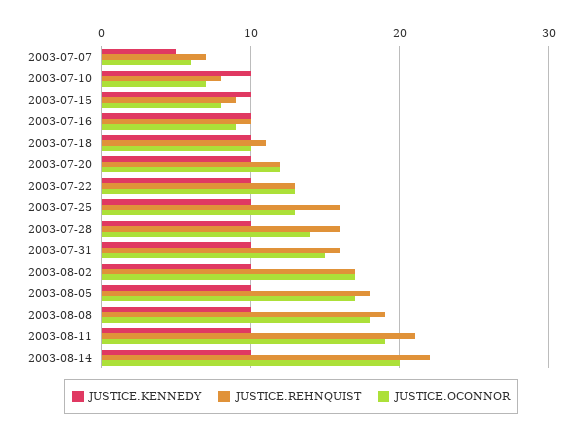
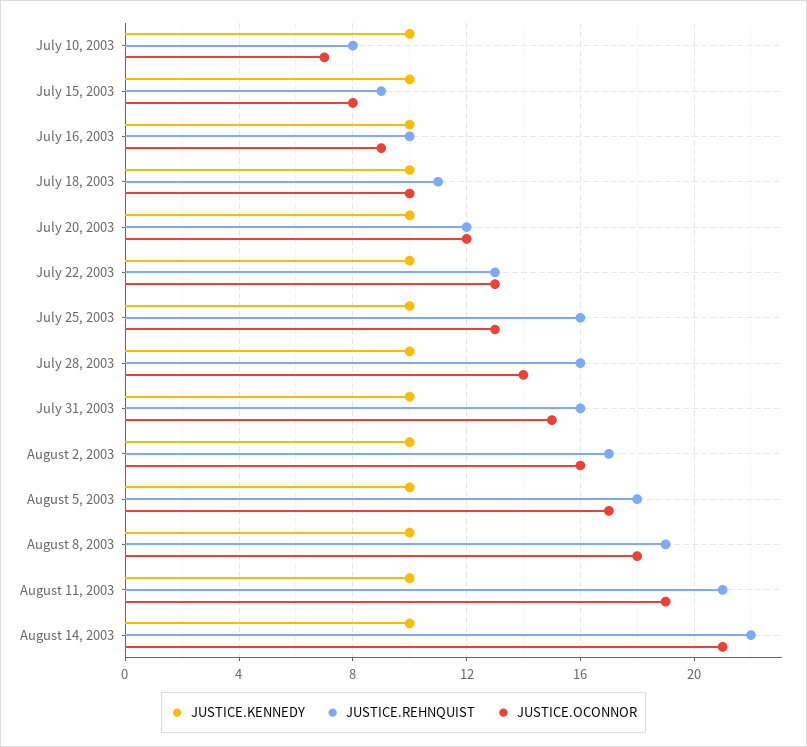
JUSTICE.KENNEDY, 2003-07-07: 5 -> none
JUSTICE.REHNQUIST, 2003-07-07: 7 -> none
JUSTICE.OCONNOR, 2003-07-07: 6 -> none
JUSTICE.OCONNOR, 2003-08-02: 17 -> 16
JUSTICE.OCONNOR, 2003-08-14: 20 -> 21

